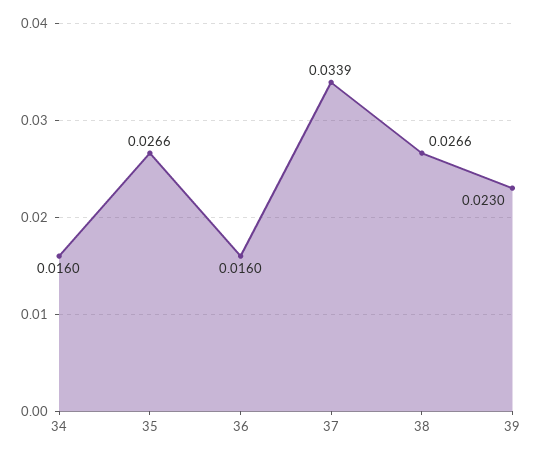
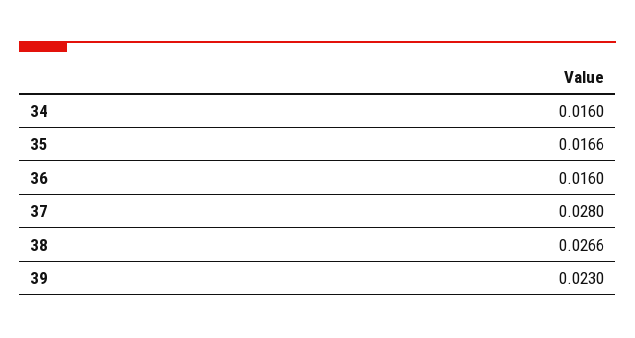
35: 0.0266 -> 0.0166
37: 0.0339 -> 0.028

